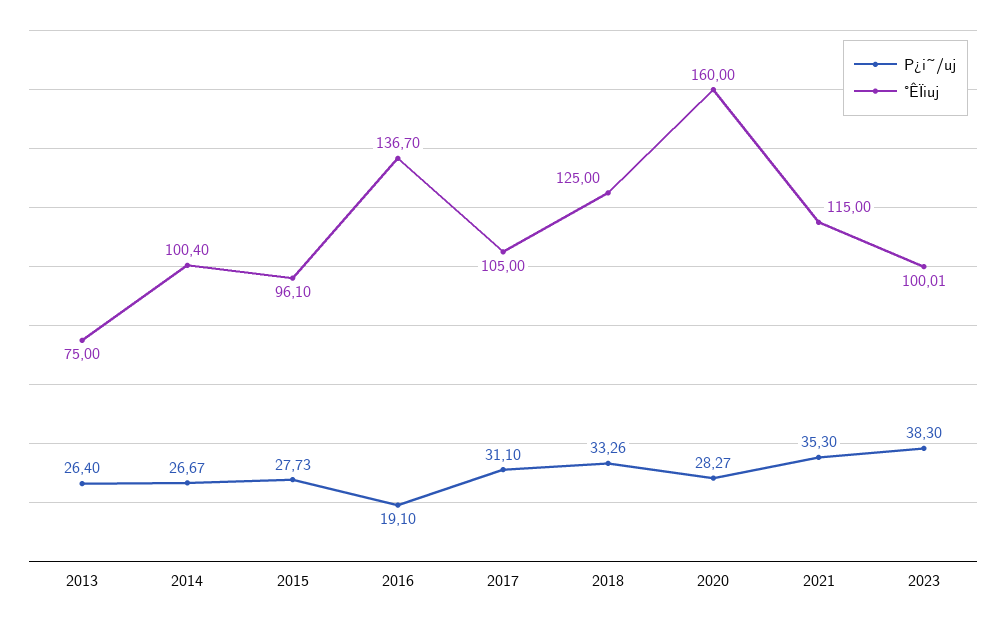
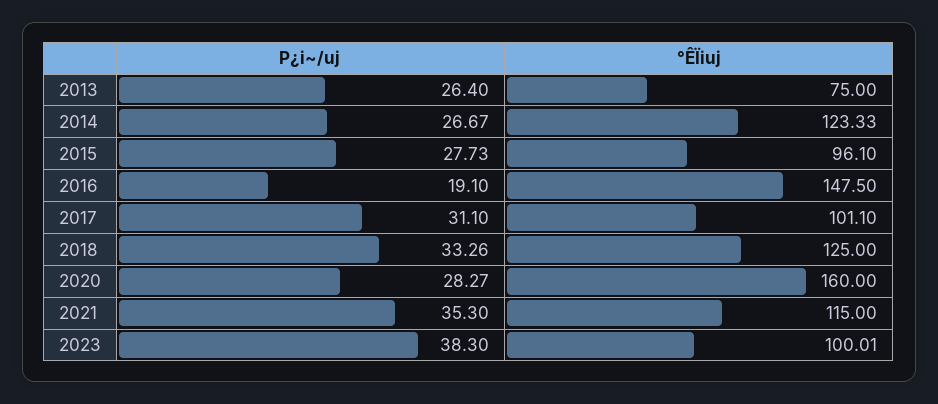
°ÊÏiuj, 2014: 100.4 -> 123.33
°ÊÏiuj, 2016: 136.7 -> 147.5
°ÊÏiuj, 2017: 105 -> 101.1

